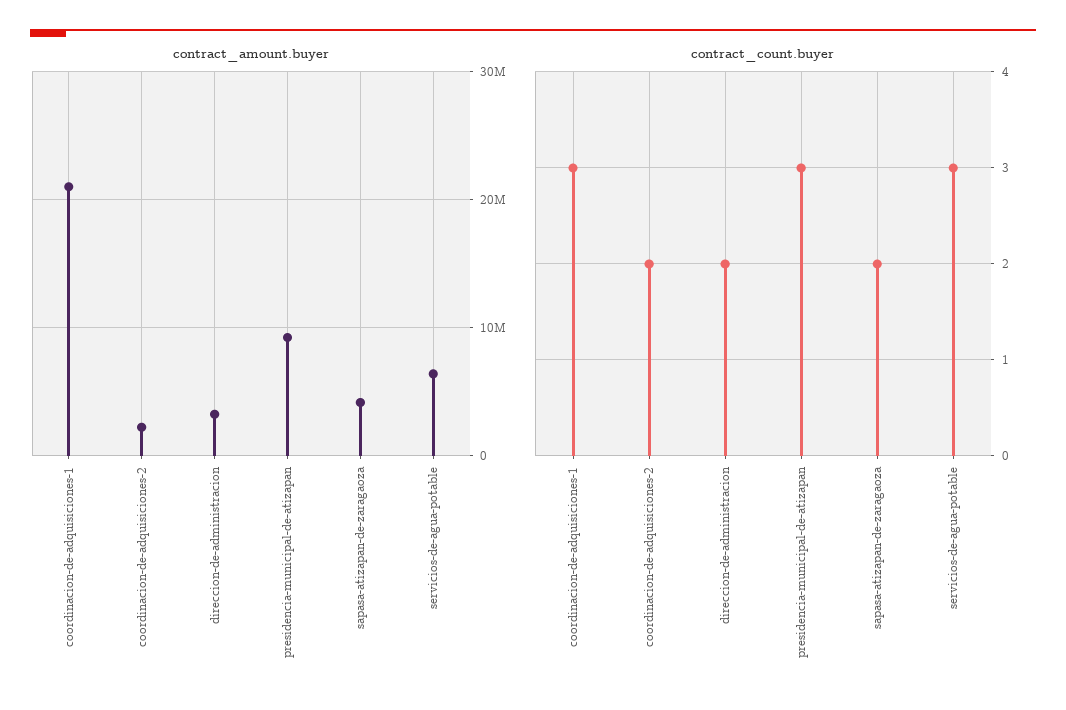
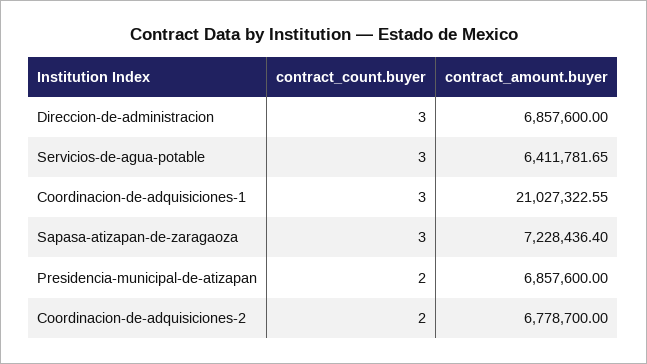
contract_amount.buyer, coordinacion-de-adquisiciones-2: 2000000 -> 6778700
contract_amount.buyer, direccion-de-administracion: 3000000 -> 6857600
contract_amount.buyer, presidencia-municipal-de-atizapan: 9000000 -> 6857600
contract_amount.buyer, sapasa-atizapan-de-zaragaoza: 4000000 -> 7228436.4
contract_count.buyer, direccion-de-administracion: 2 -> 3
contract_count.buyer, presidencia-municipal-de-atizapan: 3 -> 2
contract_count.buyer, sapasa-atizapan-de-zaragaoza: 2 -> 3

